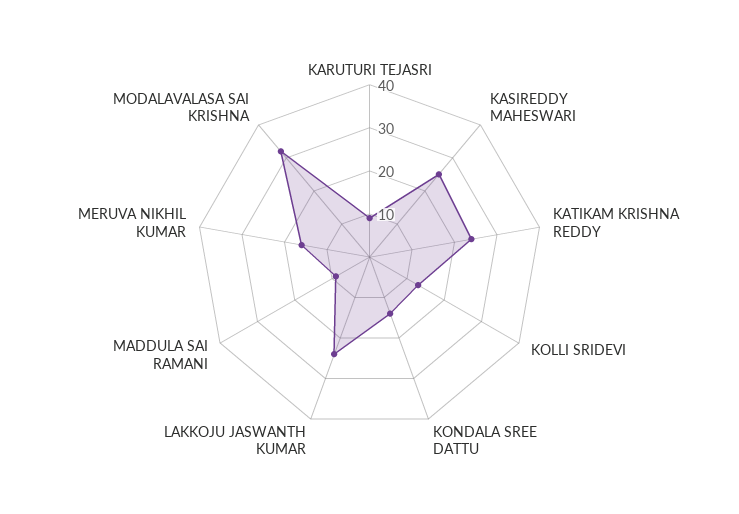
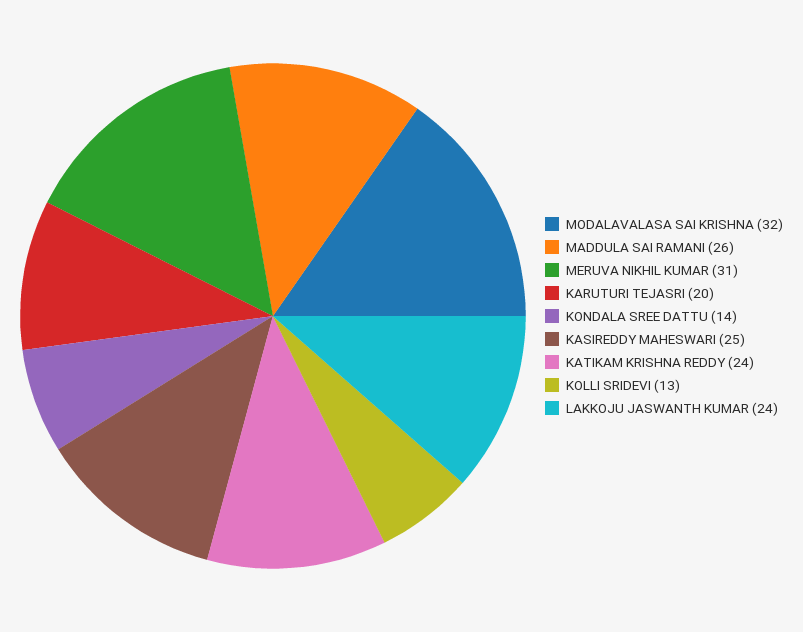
KARUTURI TEJASRI: 10 -> 20
MADDULA SAI RAMANI: 10 -> 26
MERUVA NIKHIL KUMAR: 15 -> 31

